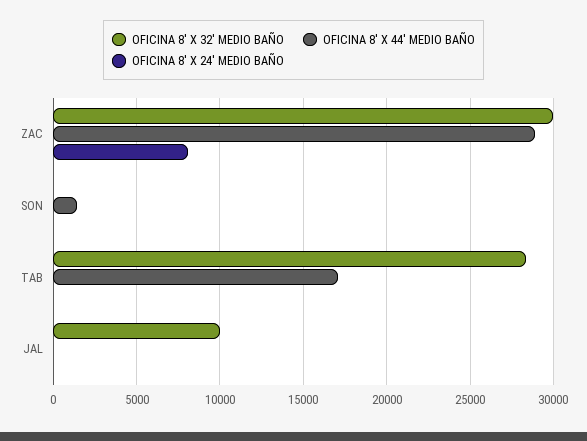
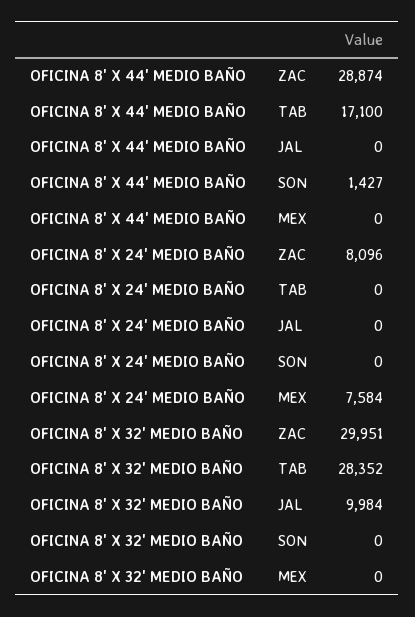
OFICINA 8' X 44' MEDIO BAÑO, MEX: none -> 0
OFICINA 8' X 24' MEDIO BAÑO, MEX: none -> 7584
OFICINA 8' X 32' MEDIO BAÑO, MEX: none -> 0

